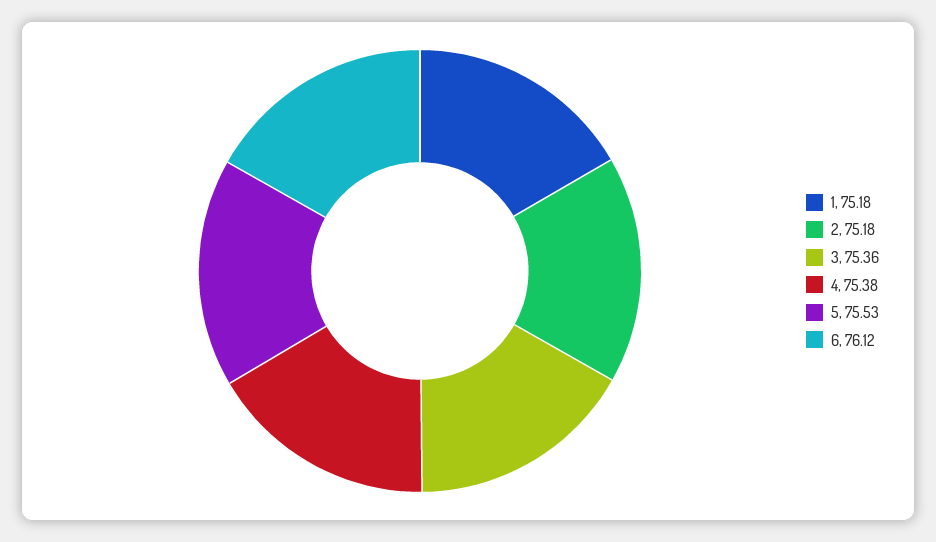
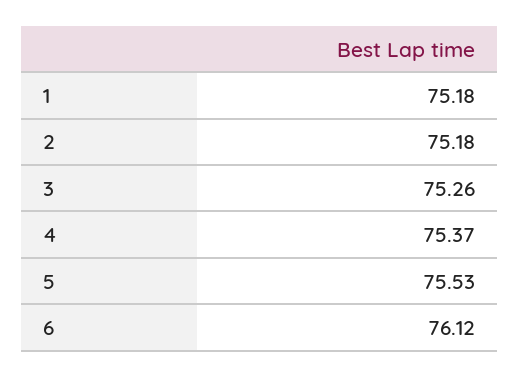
3: 75.36 -> 75.26
4: 75.38 -> 75.37

